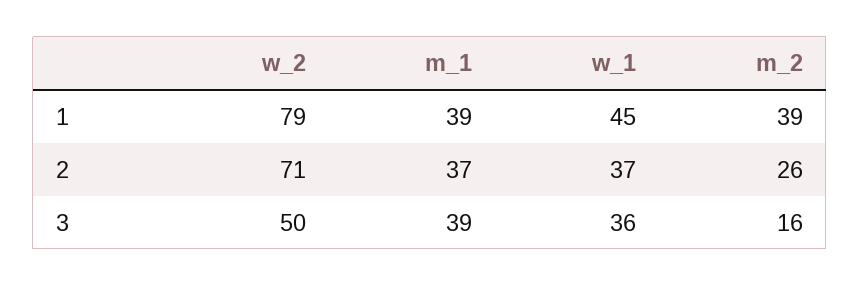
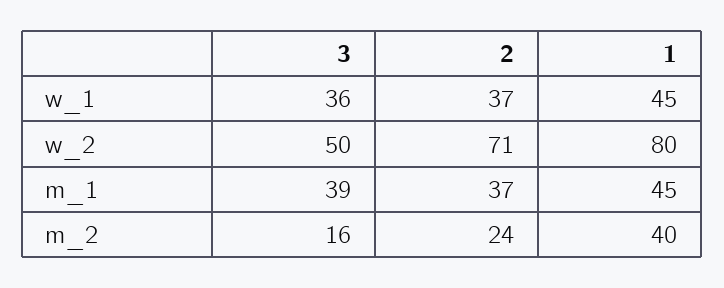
w_2, 1: 79 -> 80
m_1, 1: 39 -> 45
m_2, 1: 39 -> 40
m_2, 2: 26 -> 24

